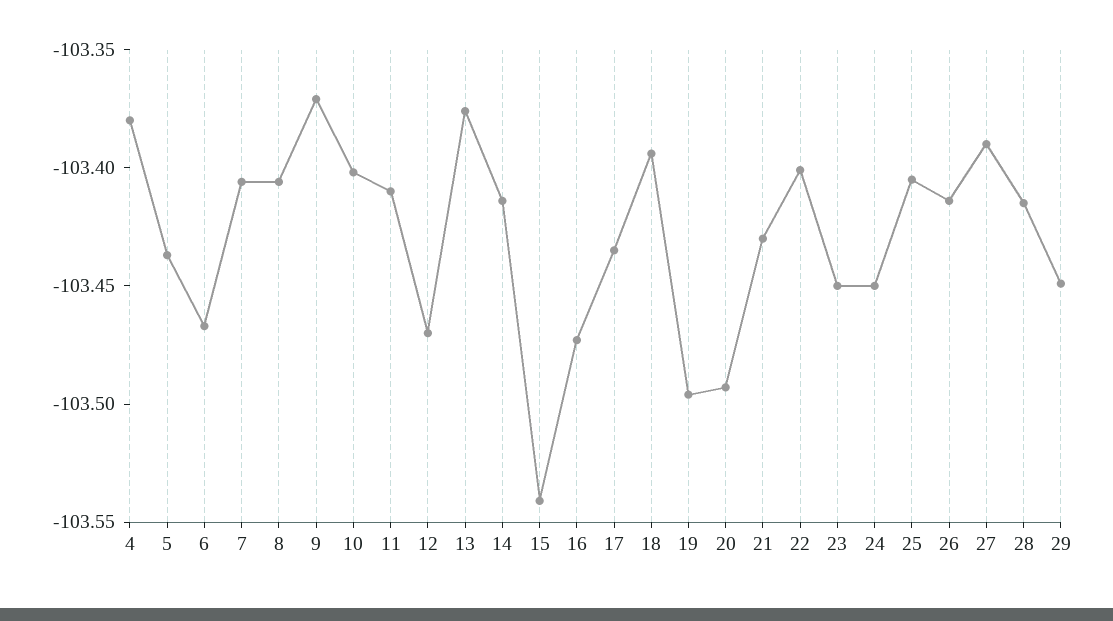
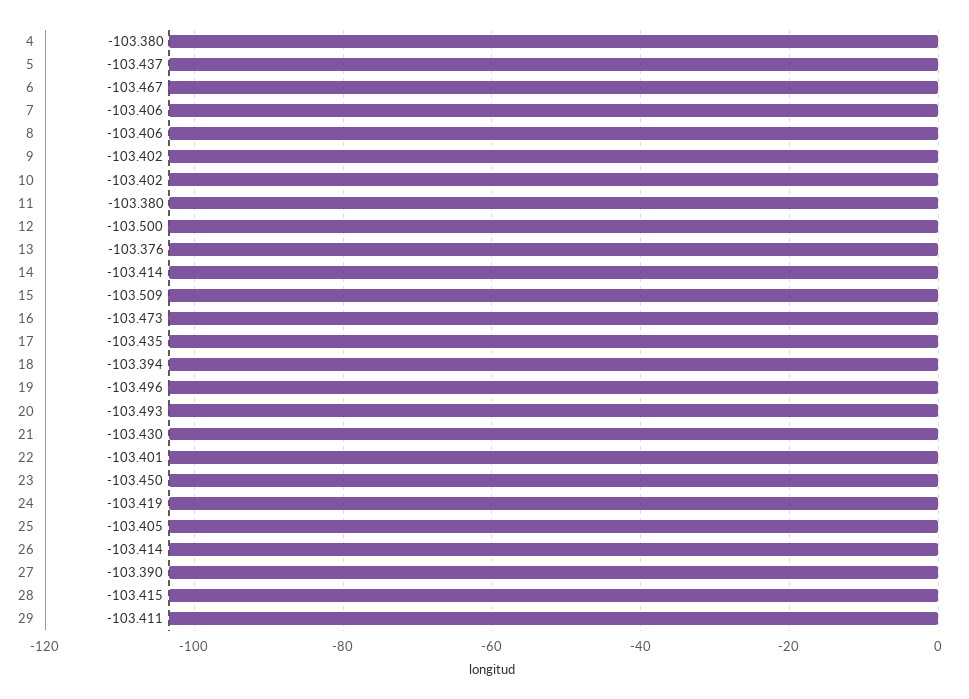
9: -103.37 -> -103.402
11: -103.41 -> -103.38
12: -103.47 -> -103.5
15: -103.54 -> -103.509
24: -103.45 -> -103.419
29: -103.45 -> -103.411

